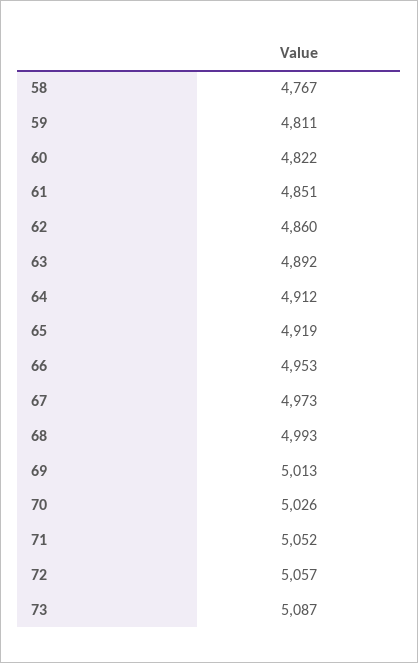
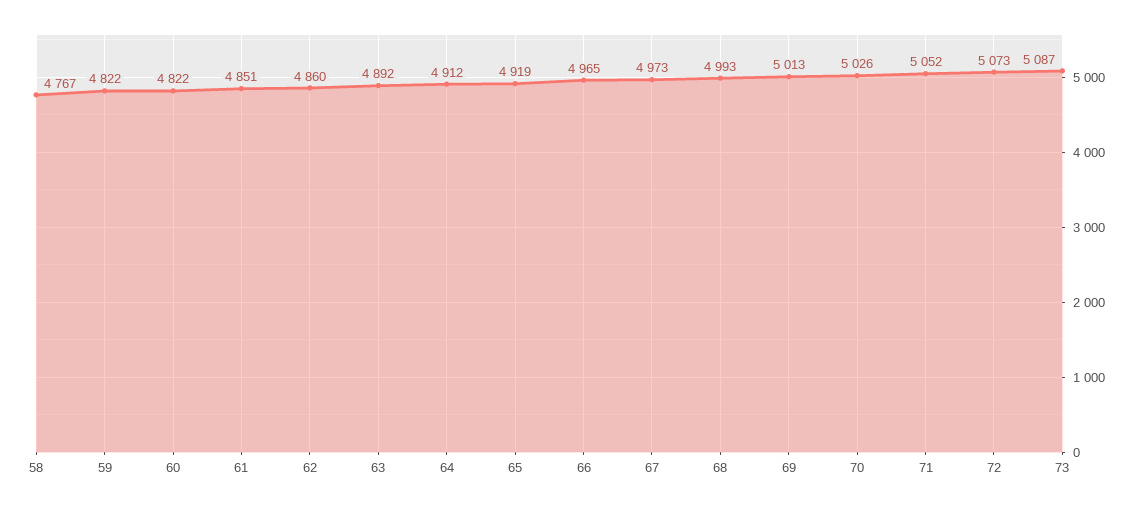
59: 4811 -> 4822
66: 4953 -> 4965
72: 5057 -> 5073

